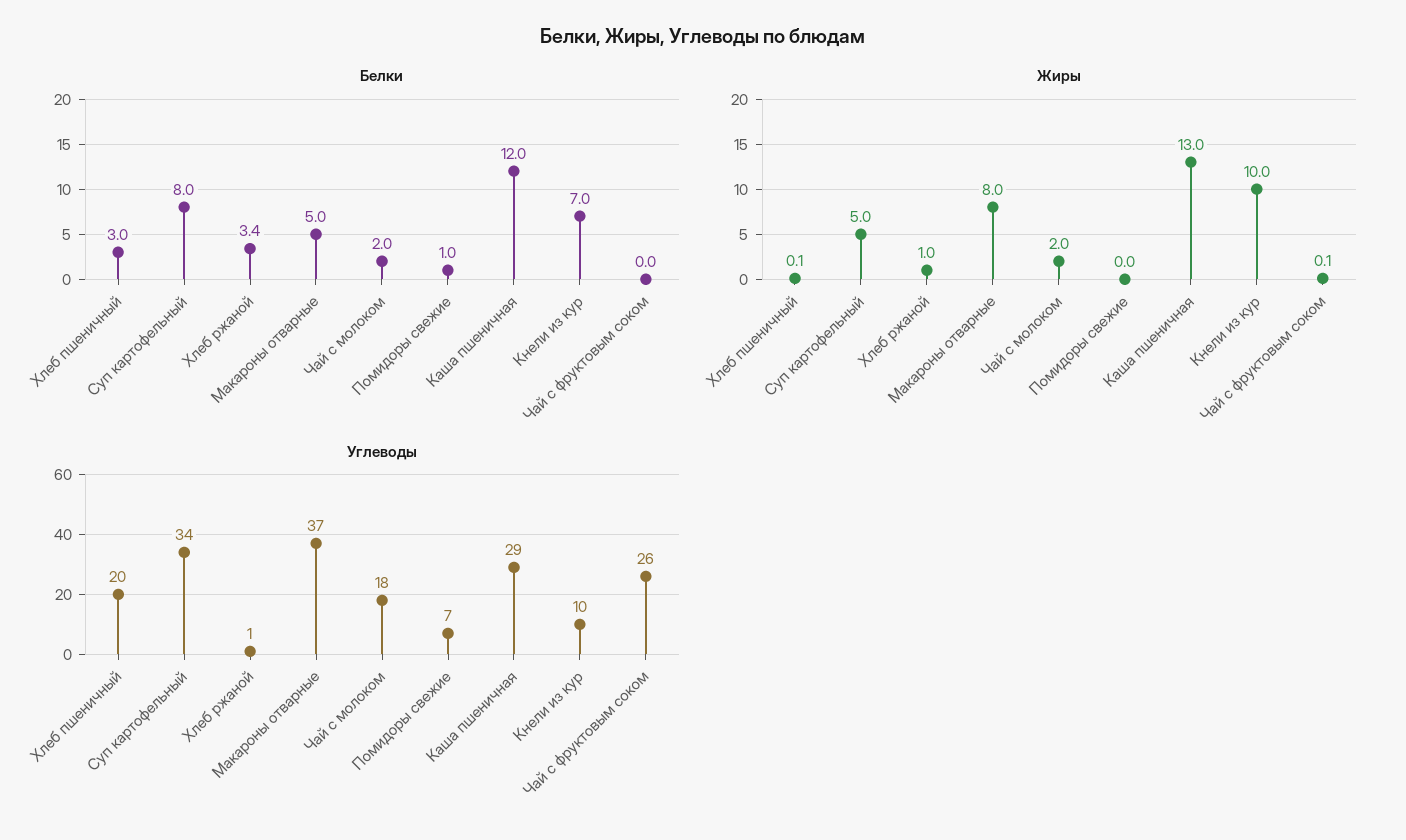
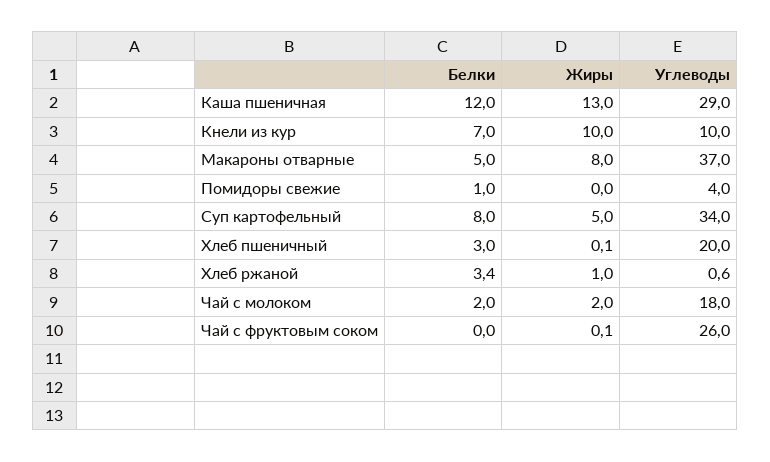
Углеводы, Помидоры свежие: 7 -> 4

